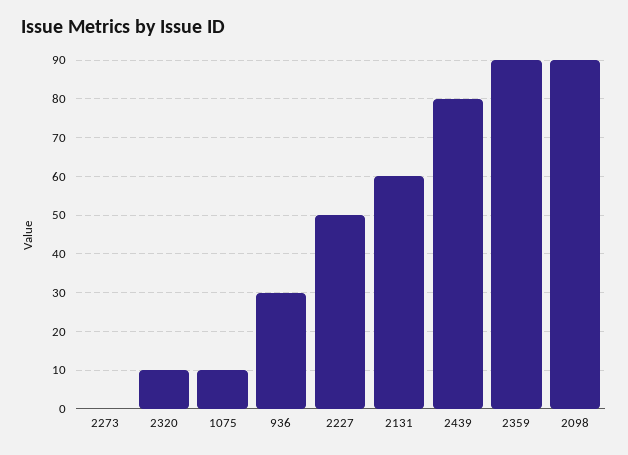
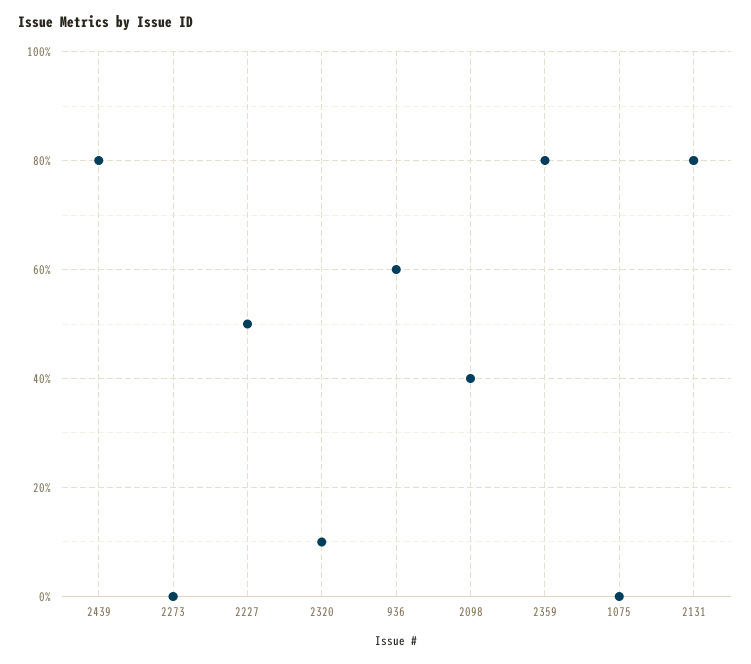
1075: 10 -> 0
936: 30 -> 60
2131: 60 -> 80
2359: 90 -> 80
2098: 90 -> 40

